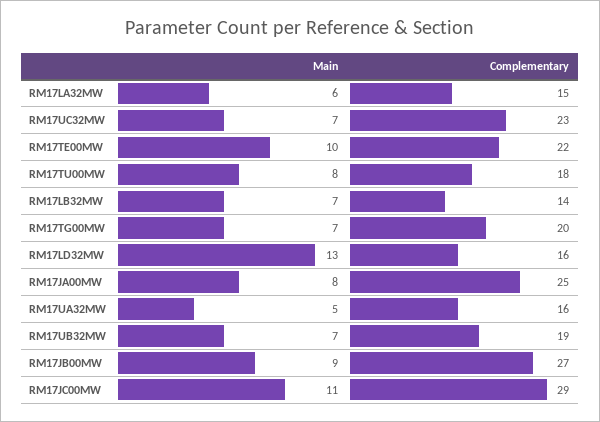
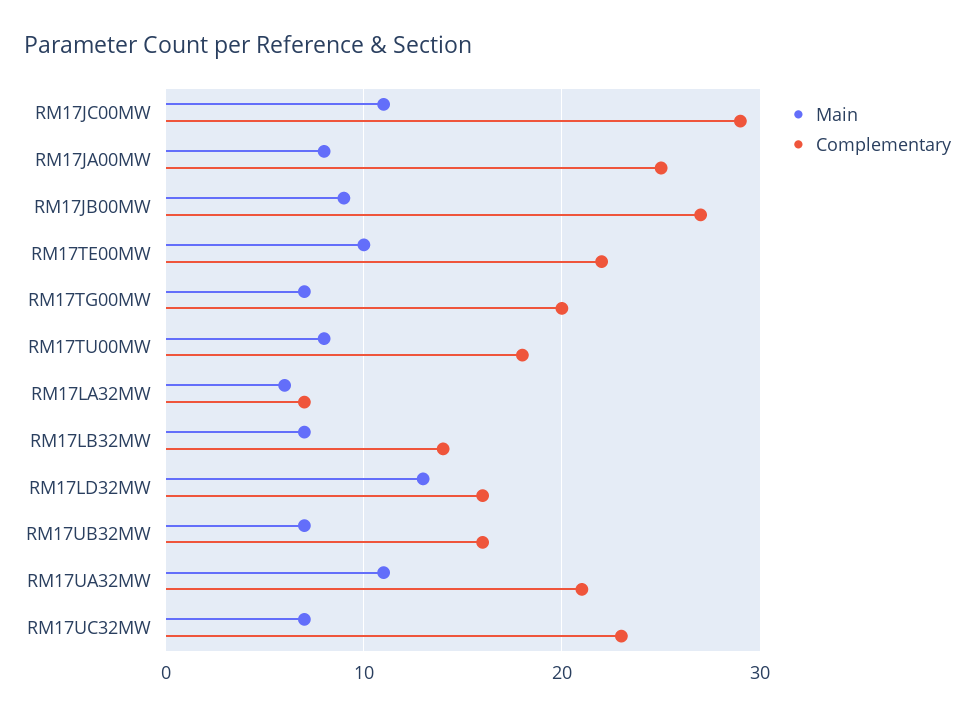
Complementary, RM17LA32MW: 15 -> 7
Main, RM17UA32MW: 5 -> 11
Complementary, RM17UA32MW: 16 -> 21
Complementary, RM17UB32MW: 19 -> 16

